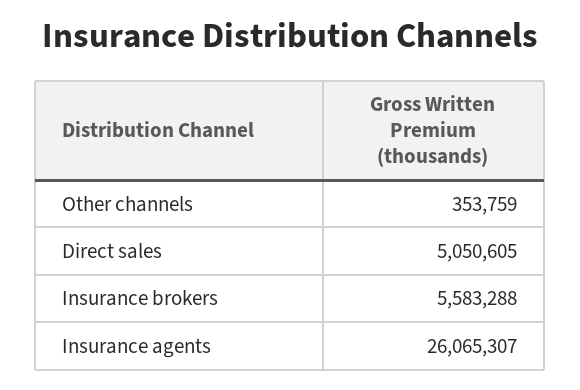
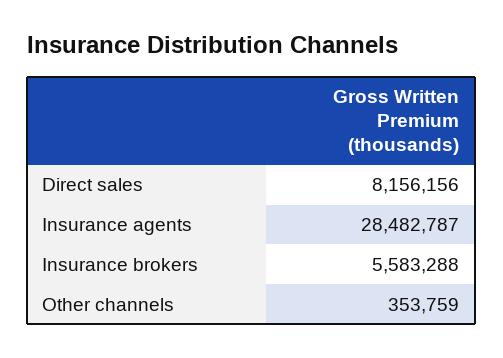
Direct sales: 5050605 -> 8156156
Insurance agents: 26065307 -> 28482787

